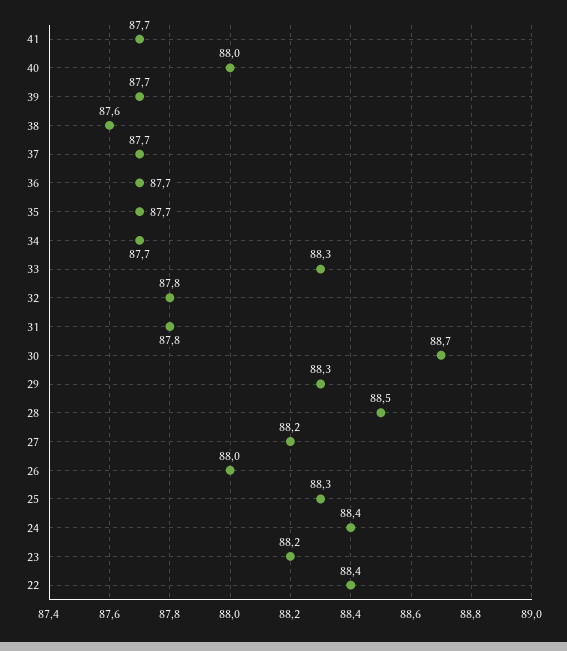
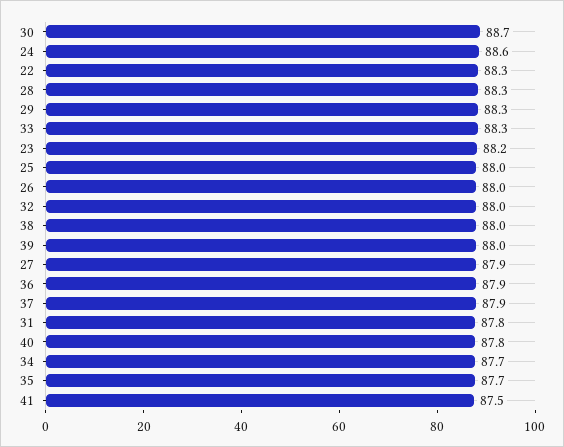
41: 87.7 -> 87.5
40: 88 -> 87.8
39: 87.7 -> 88
38: 87.6 -> 88
37: 87.7 -> 87.9
36: 87.7 -> 87.9
32: 87.8 -> 88
28: 88.5 -> 88.3
27: 88.2 -> 87.9
25: 88.3 -> 88
24: 88.4 -> 88.6
22: 88.4 -> 88.3

